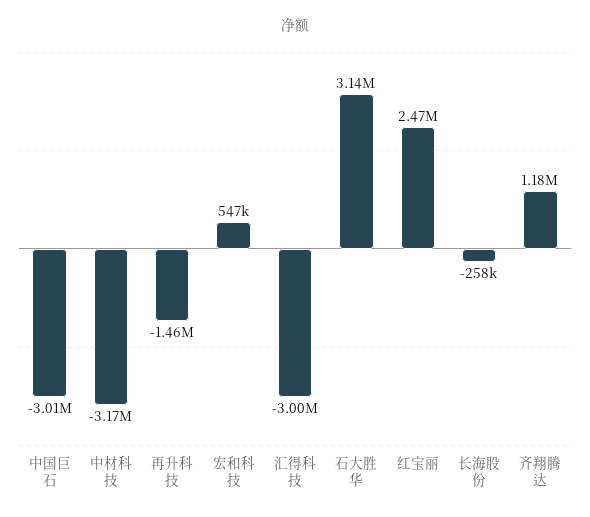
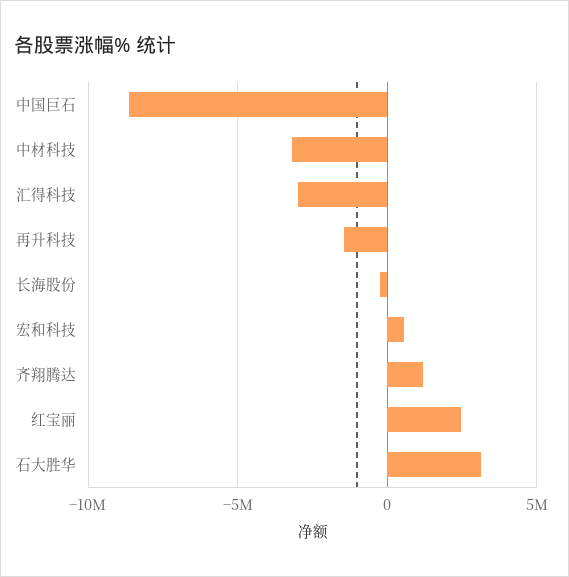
中国巨石: -3010000 -> -8500000

